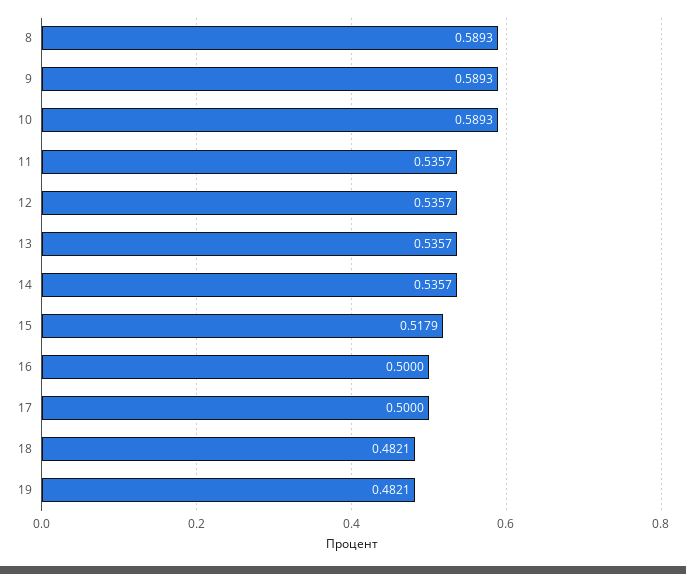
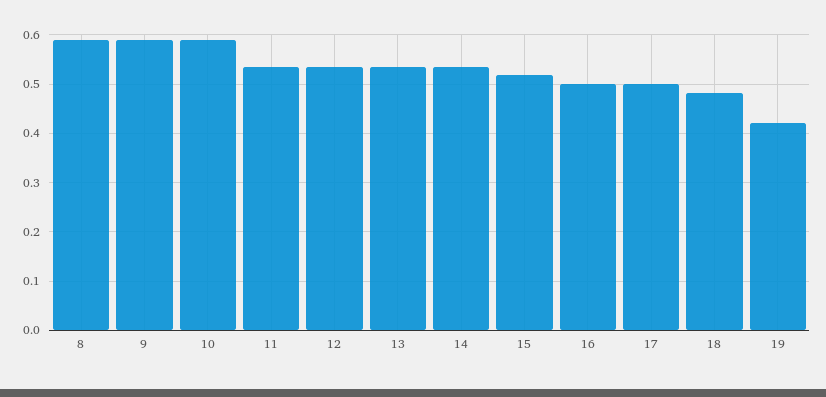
19: 0.4821 -> 0.42

